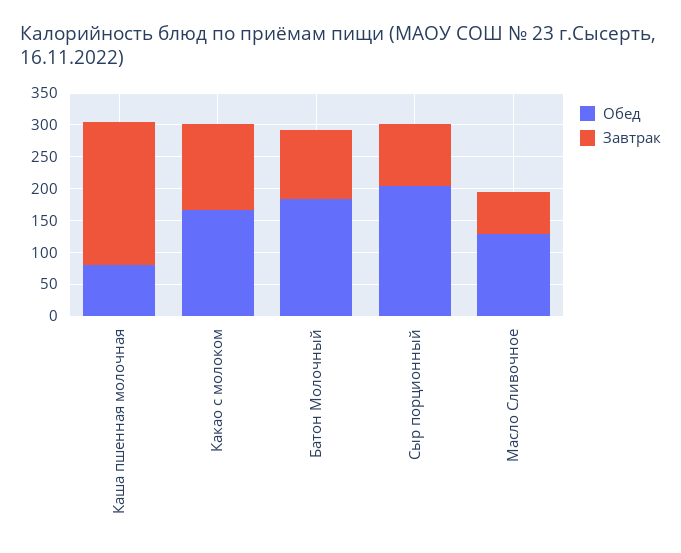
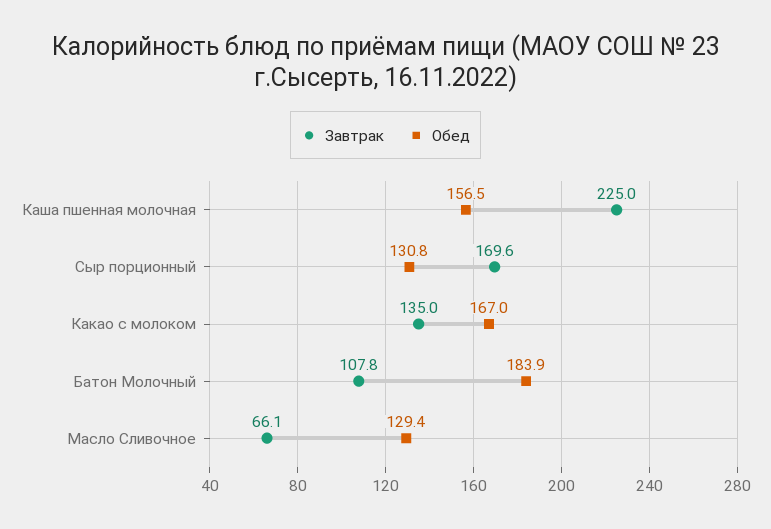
Обед, Каша пшенная молочная: 75 -> 156.5
Обед, Сыр порционный: 200 -> 130.8
Завтрак, Сыр порционный: 100 -> 169.6

